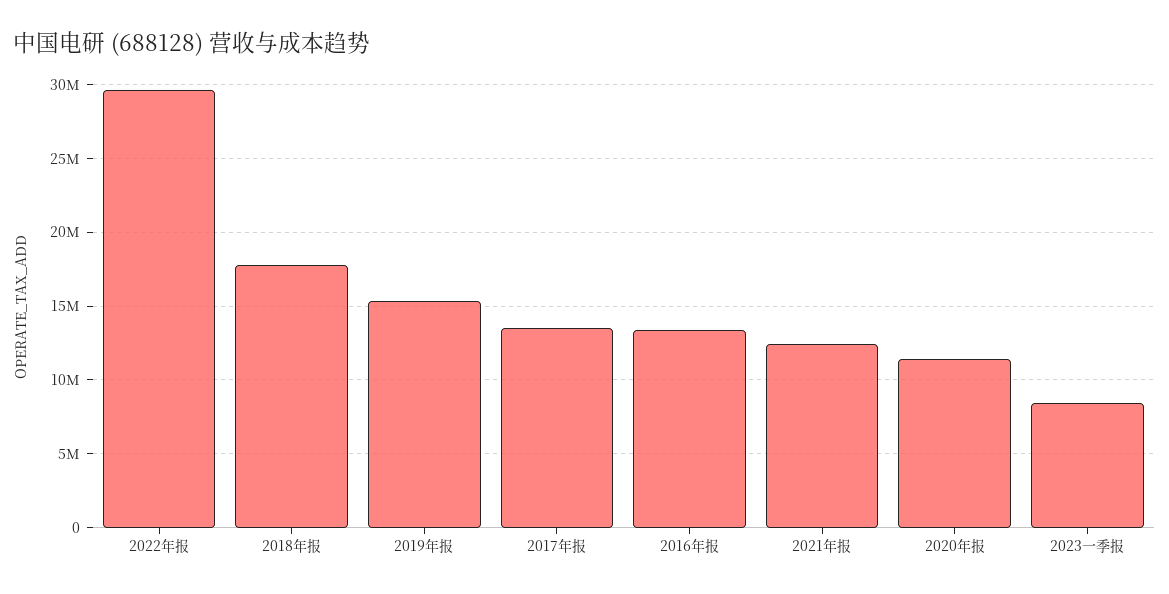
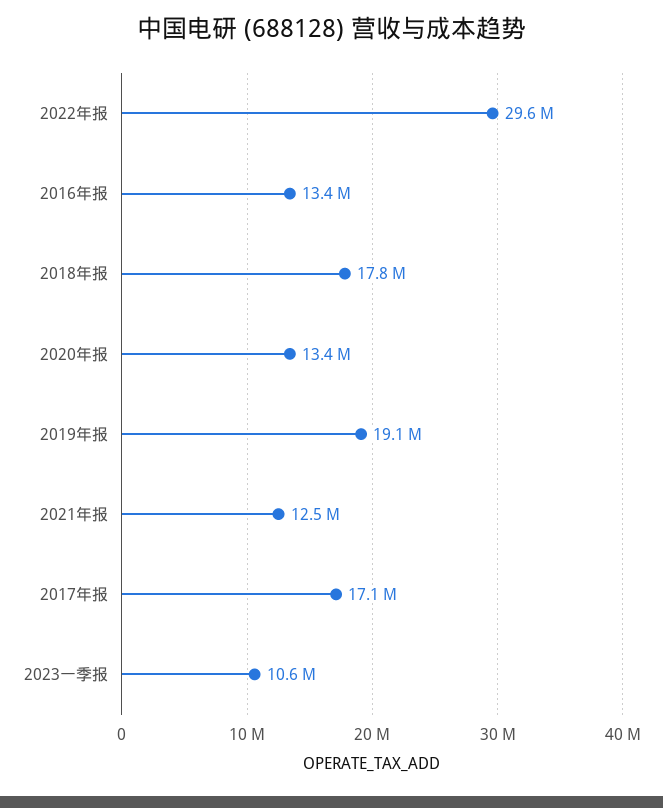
2019年报: 15500000 -> 19100000
2017年报: 13500000 -> 17100000
2020年报: 11500000 -> 13400000
2023一季报: 8500000 -> 10600000

